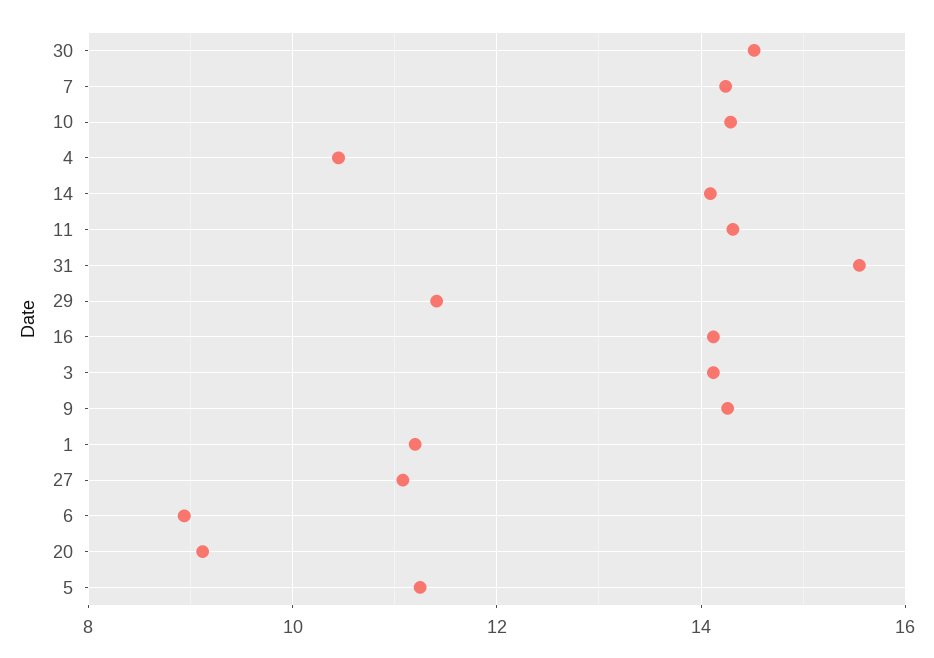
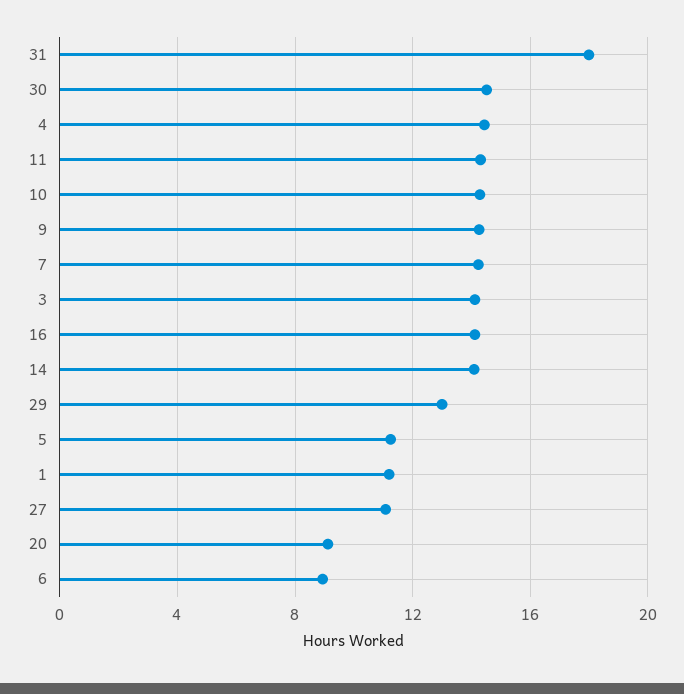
4: 10.4 -> 14.5
31: 15.6 -> 18
29: 11.4 -> 13

